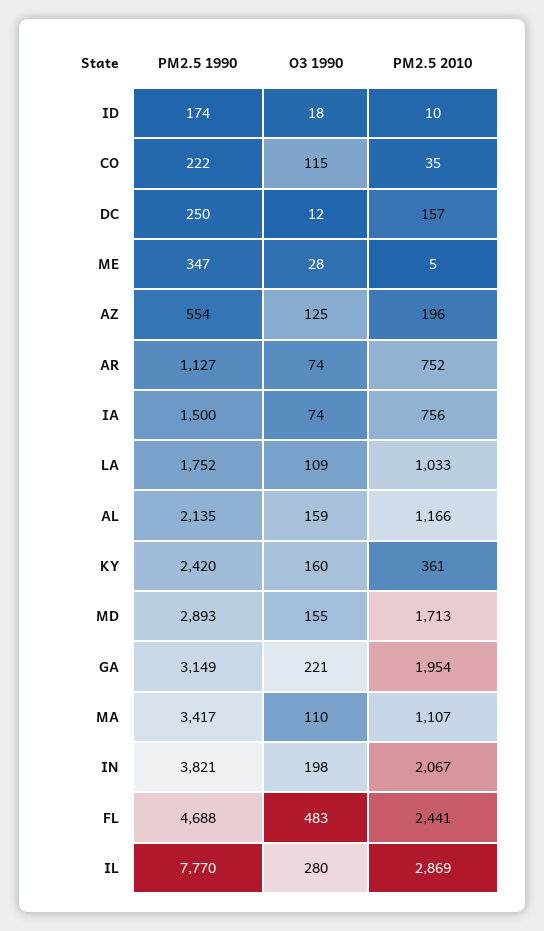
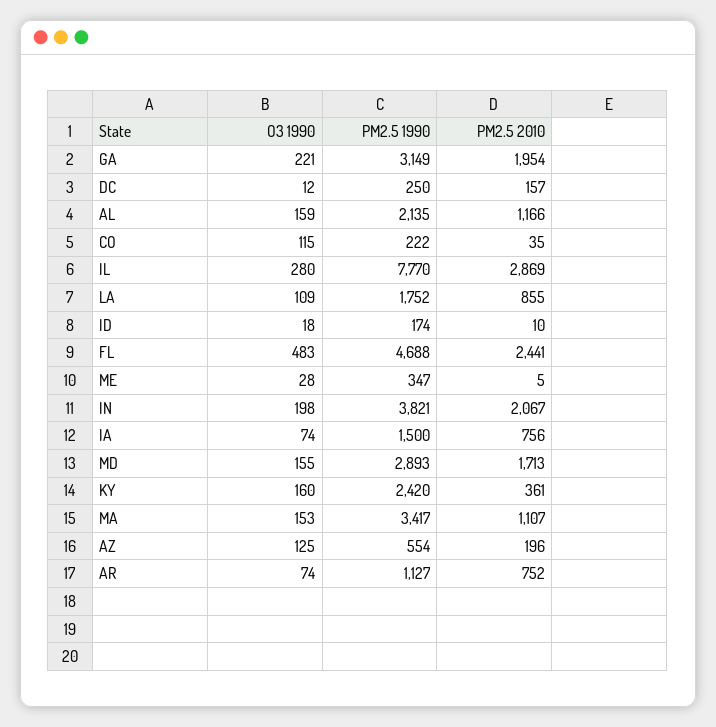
PM2.5 2010, LA: 1033 -> 855
O3 1990, MA: 110 -> 153

